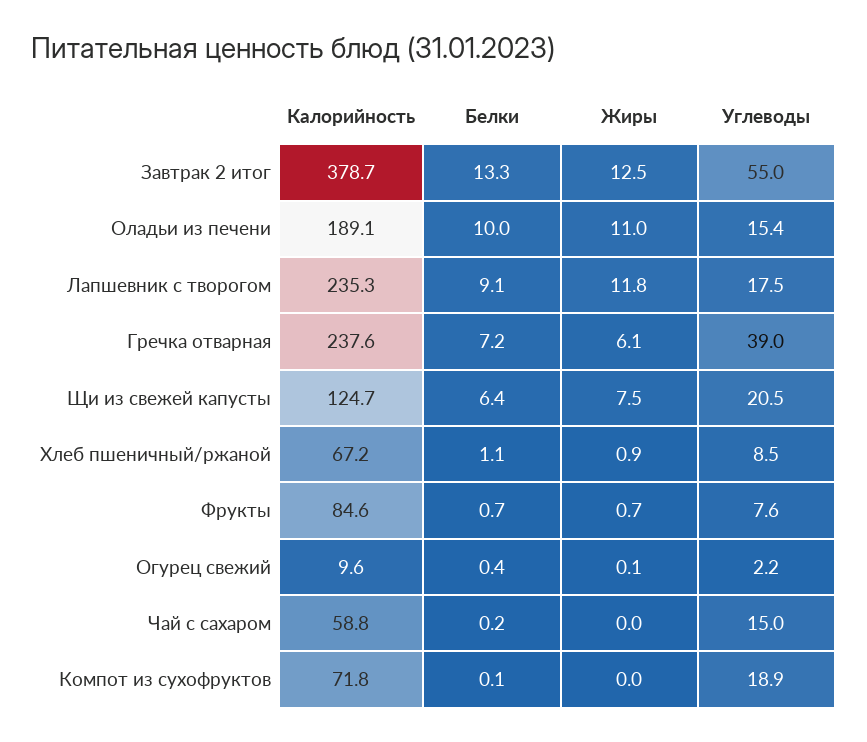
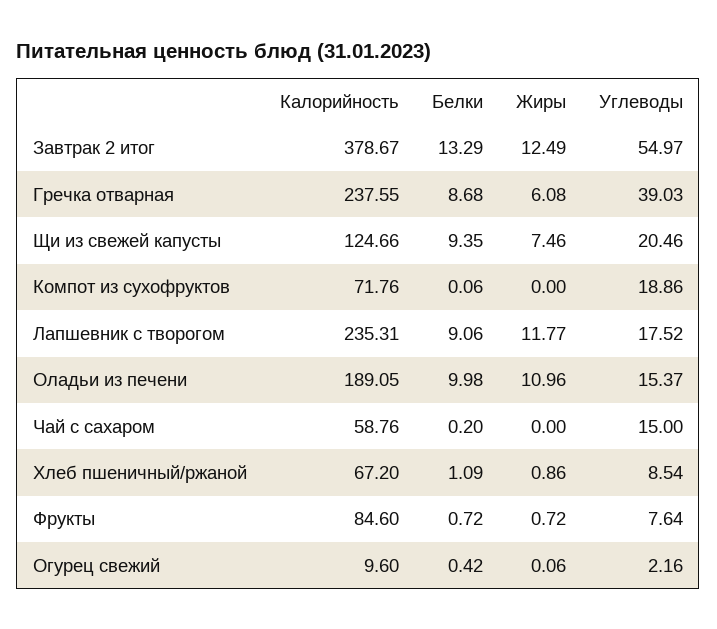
Белки, Гречка отварная: 7.2 -> 8.68
Белки, Щи из свежей капусты: 6.4 -> 9.35

